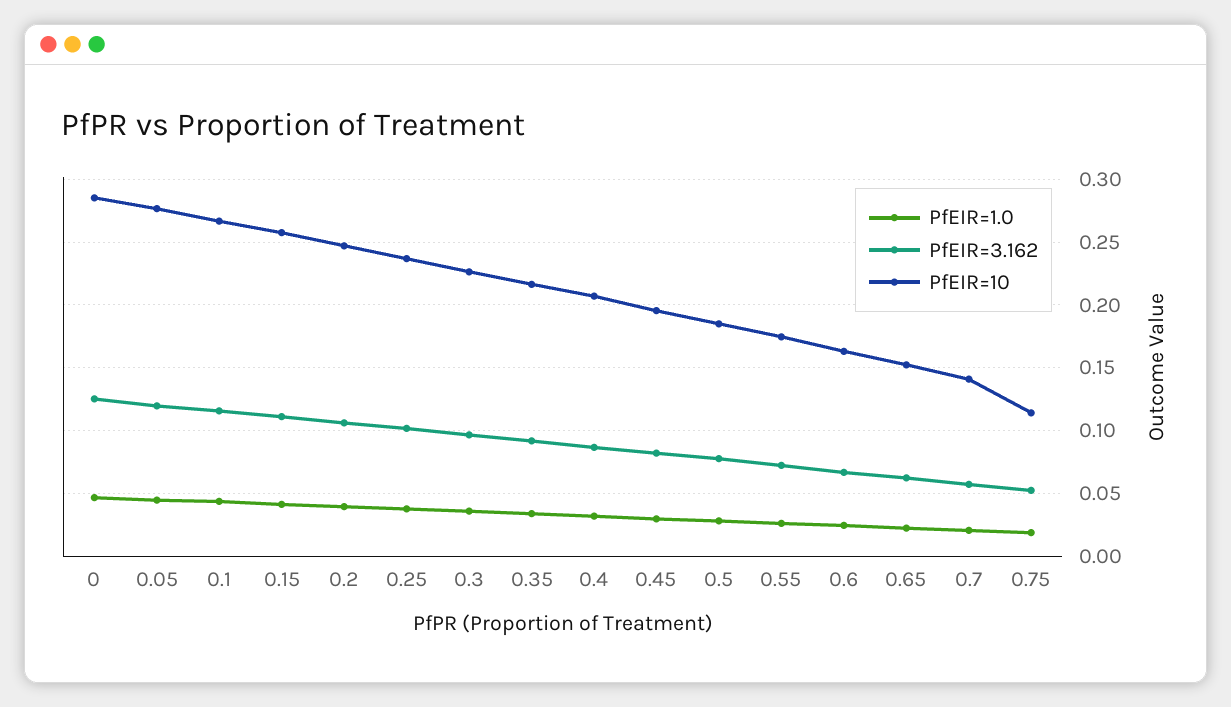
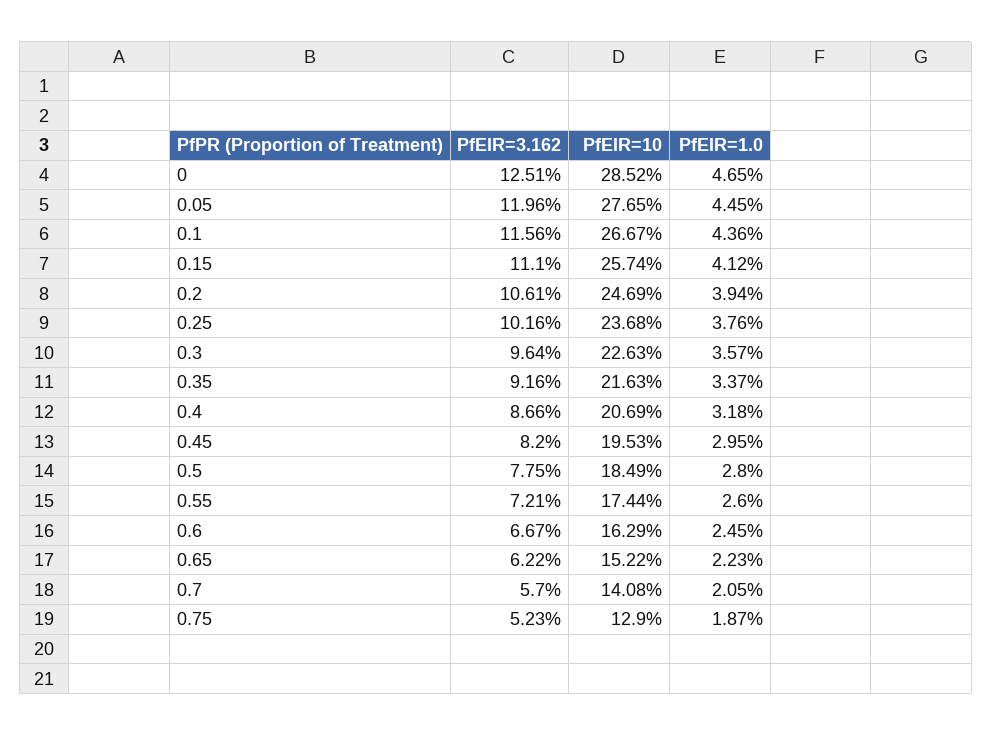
PfEIR=10, 0.75: 0.115 -> 0.129

